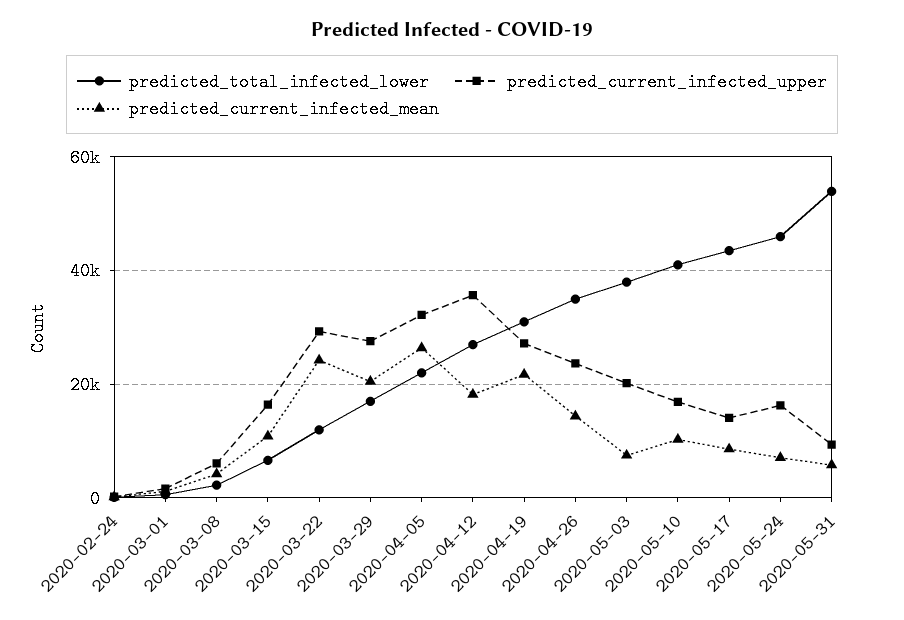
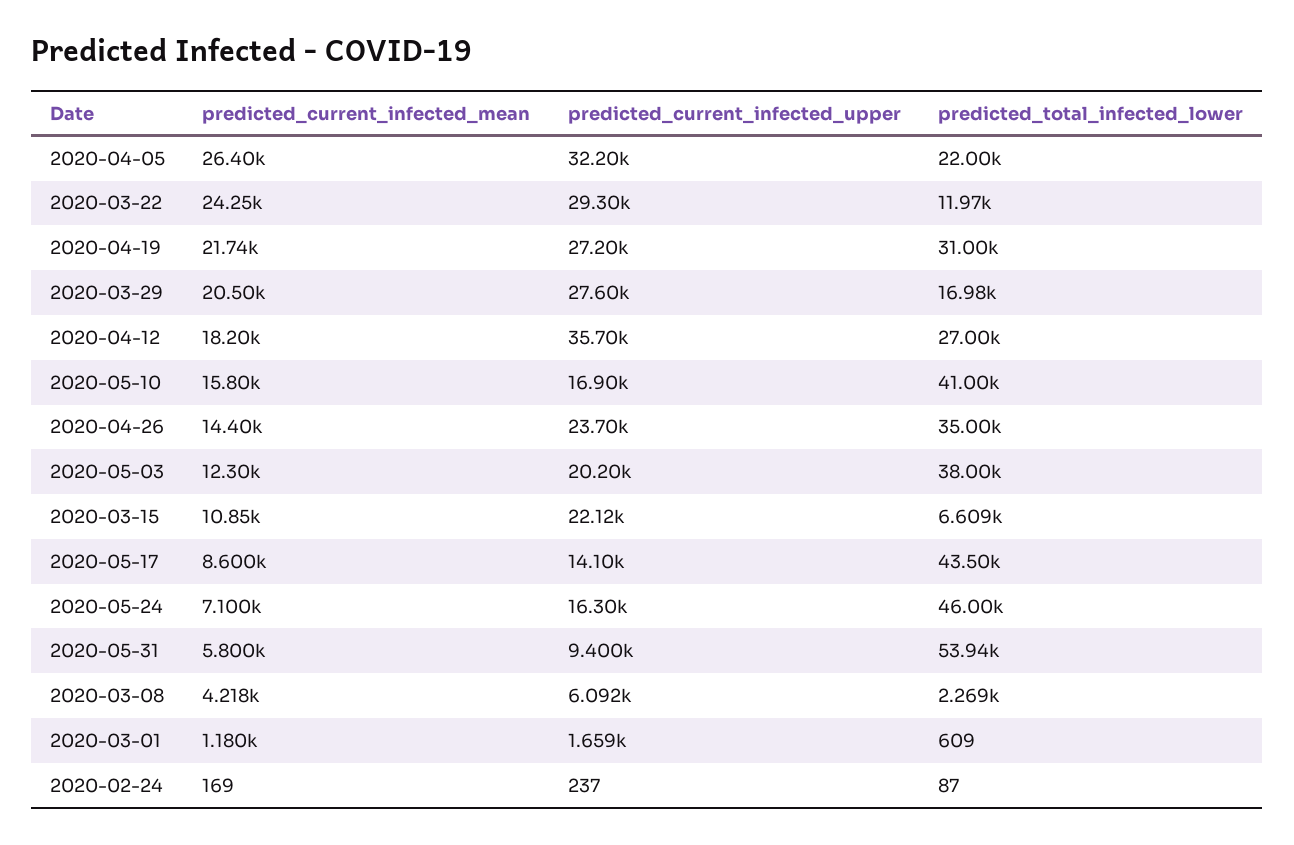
predicted_current_infected_upper, 2020-03-15: 16000 -> 22120
predicted_current_infected_mean, 2020-05-03: 8000 -> 12300
predicted_current_infected_mean, 2020-05-10: 10000 -> 15800

